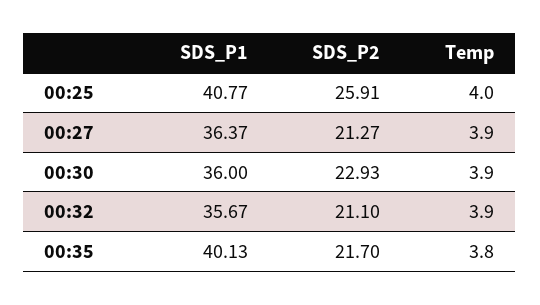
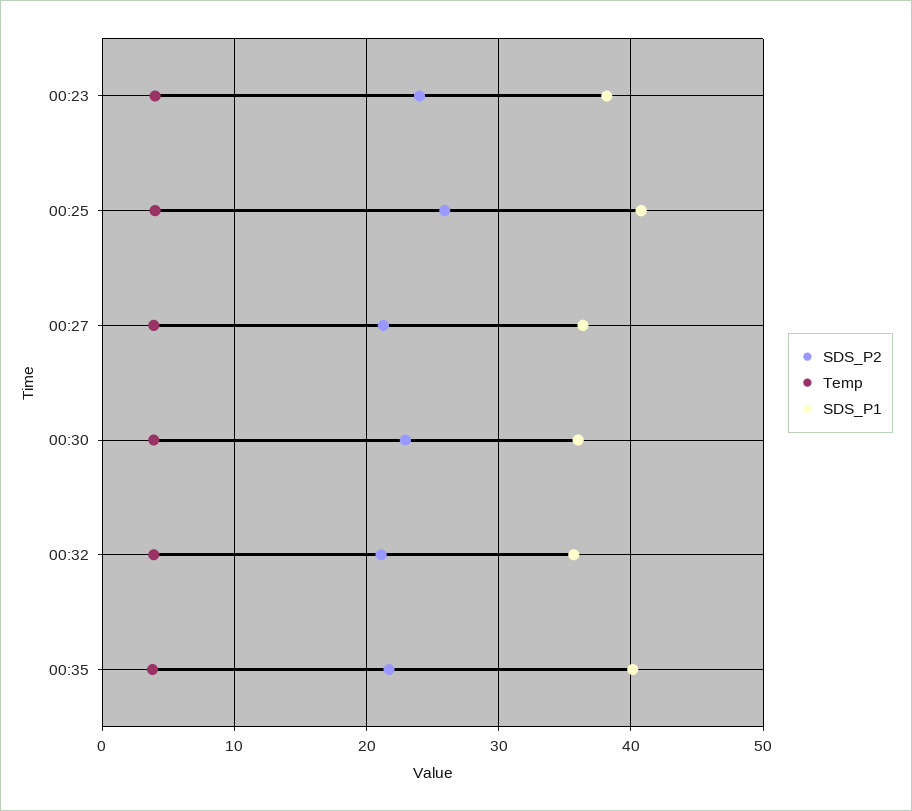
SDS_P2, 00:23: none -> 24
Temp, 00:23: none -> 4
SDS_P1, 00:23: none -> 38

